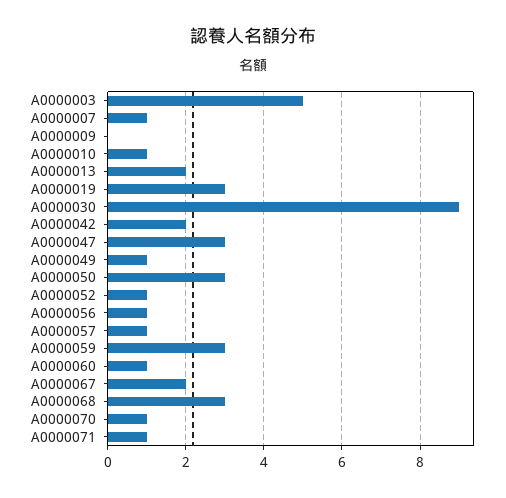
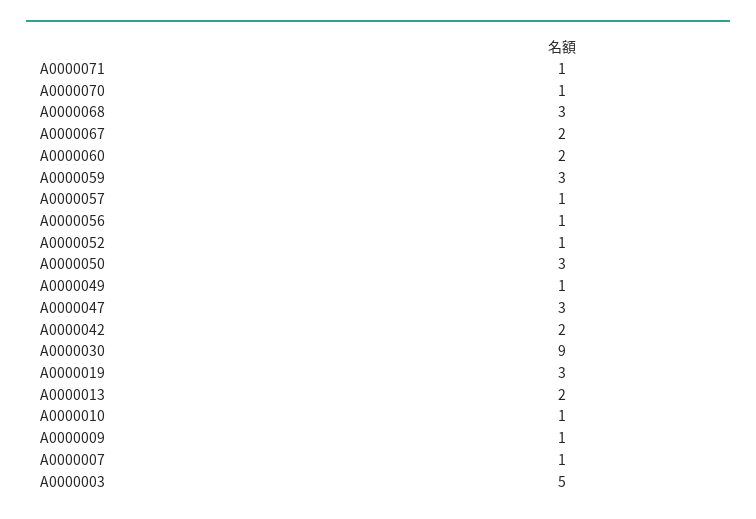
A0000009: 0 -> 1
A0000060: 1 -> 2

